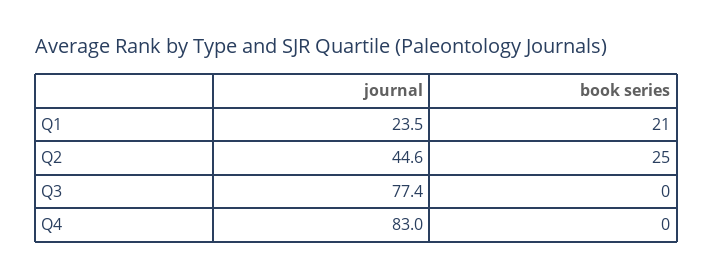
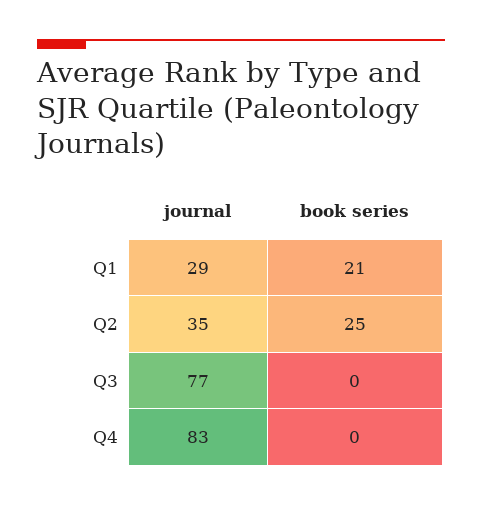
journal, Q1: 23.5 -> 29
journal, Q2: 44.6 -> 35

